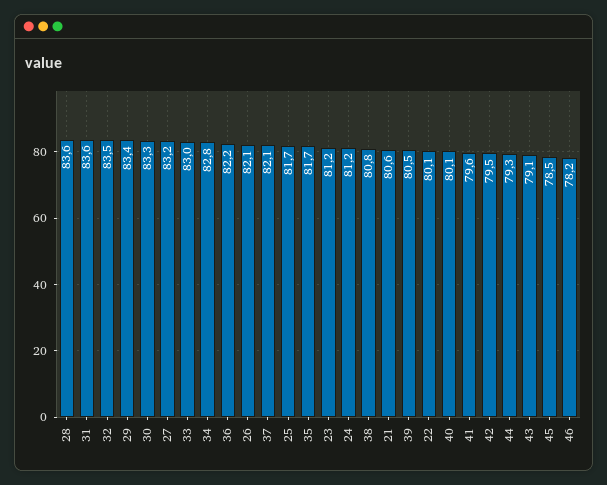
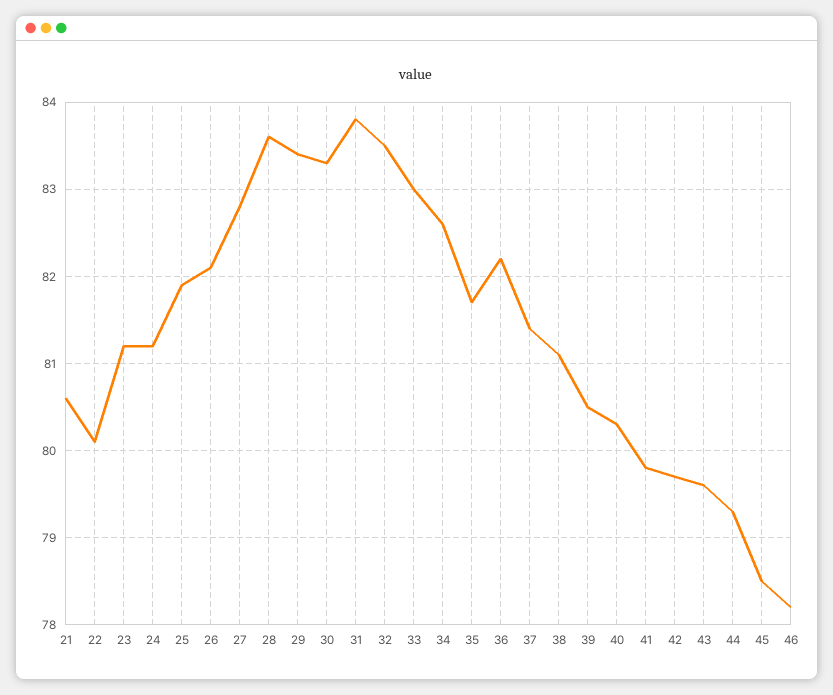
31: 83.6 -> 83.8
27: 83.2 -> 82.8
34: 82.8 -> 82.6
37: 82.1 -> 81.4
25: 81.7 -> 81.9
38: 80.8 -> 81.1
40: 80.1 -> 80.3
41: 79.6 -> 79.8
42: 79.5 -> 79.7
43: 79.1 -> 79.6

